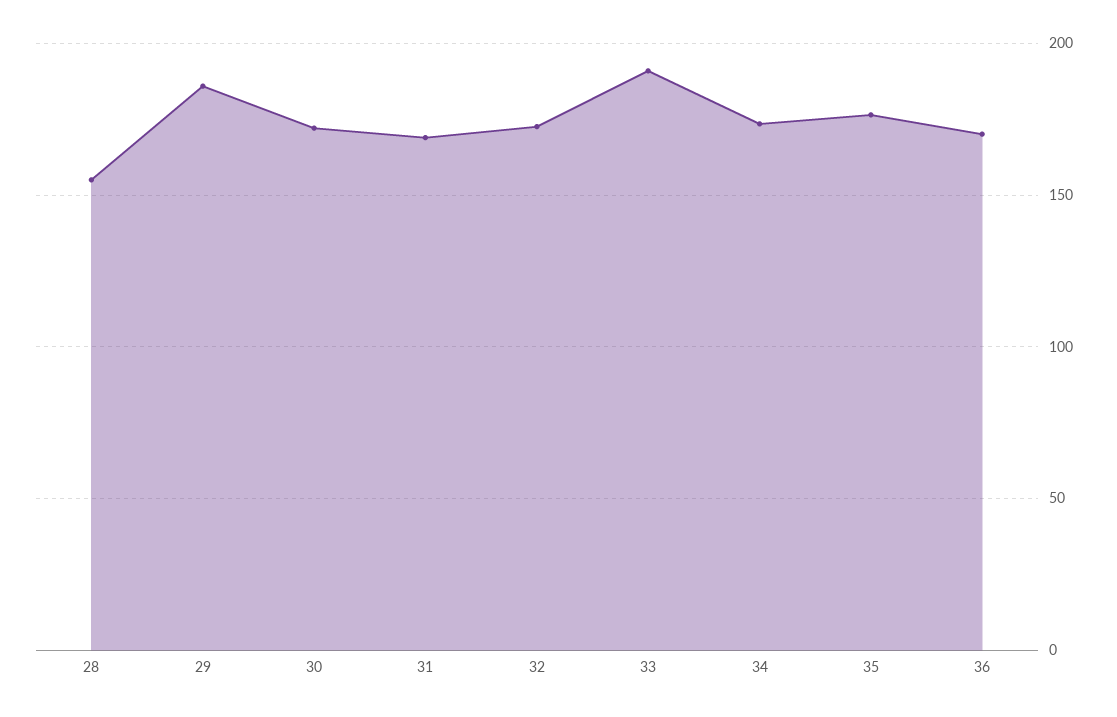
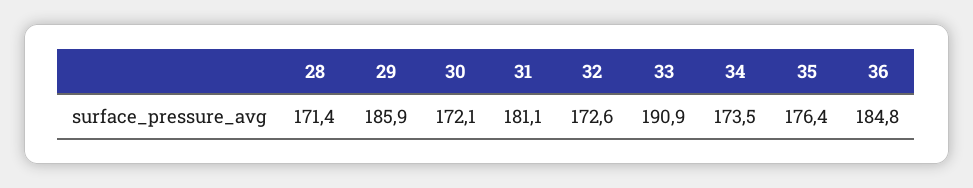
28: 155 -> 171.4
31: 170 -> 181.1
36: 170 -> 184.8

